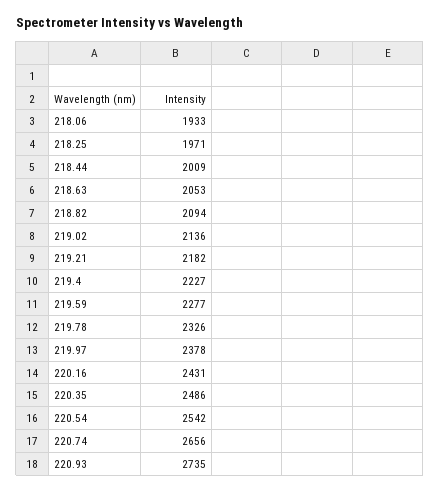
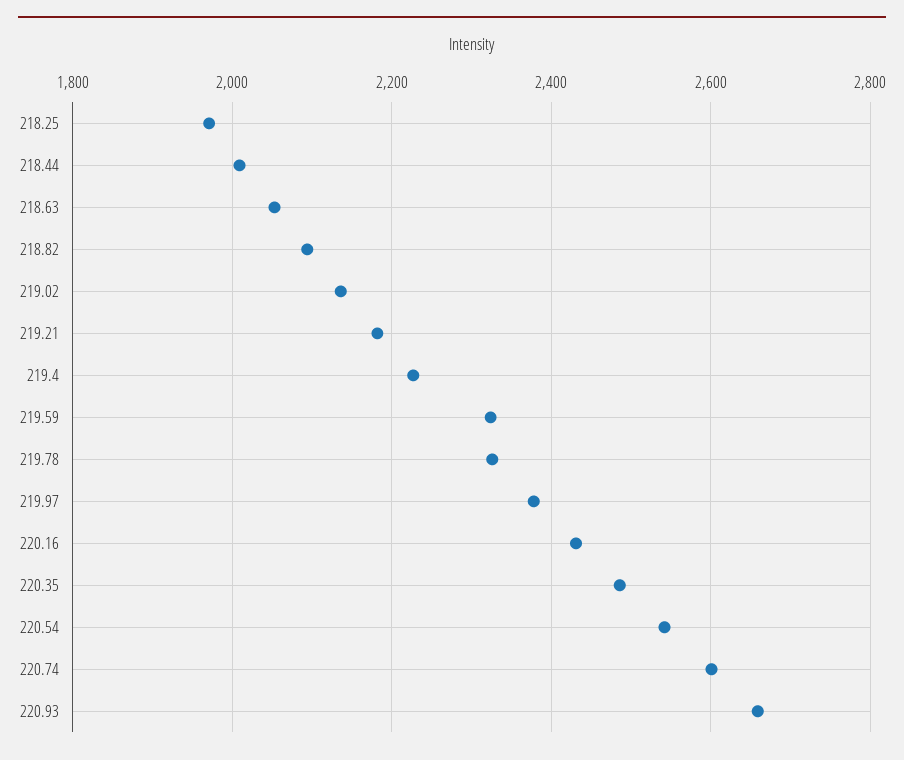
218.06: 1933 -> none
219.59: 2277 -> 2320
220.74: 2656 -> 2600
220.93: 2735 -> 2660

